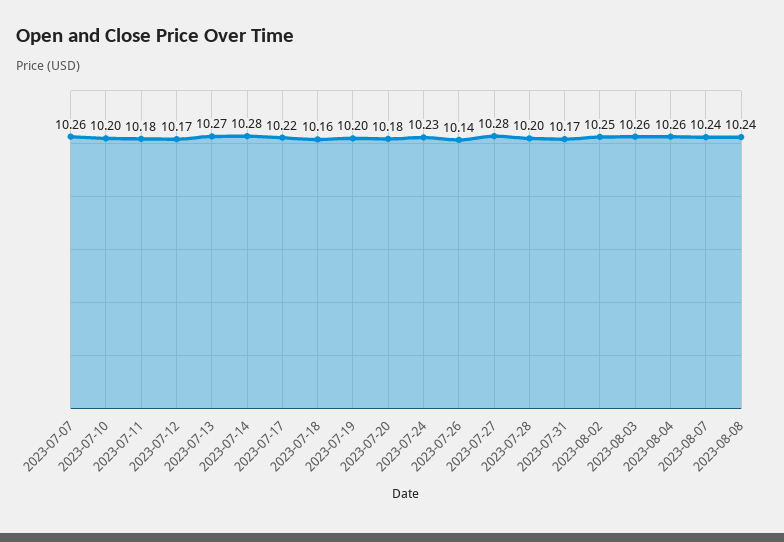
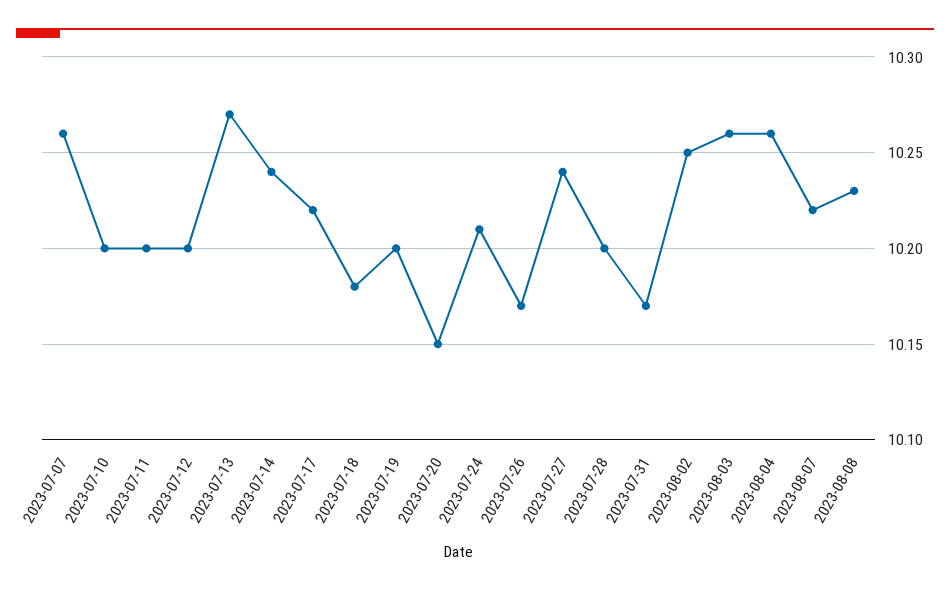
2023-07-11: 10.18 -> 10.2
2023-07-12: 10.17 -> 10.2
2023-07-14: 10.28 -> 10.24
2023-07-18: 10.16 -> 10.18
2023-07-20: 10.18 -> 10.15
2023-07-24: 10.23 -> 10.21
2023-07-26: 10.14 -> 10.17
2023-07-27: 10.28 -> 10.24
2023-08-07: 10.24 -> 10.22
2023-08-08: 10.24 -> 10.23

